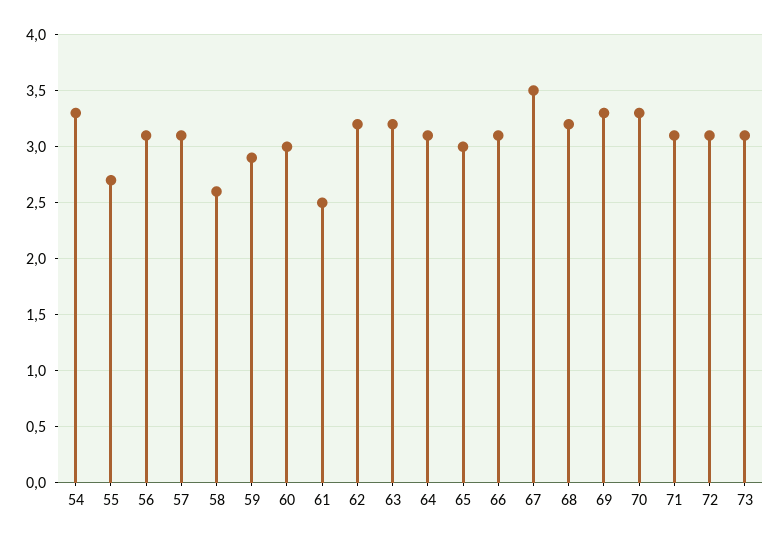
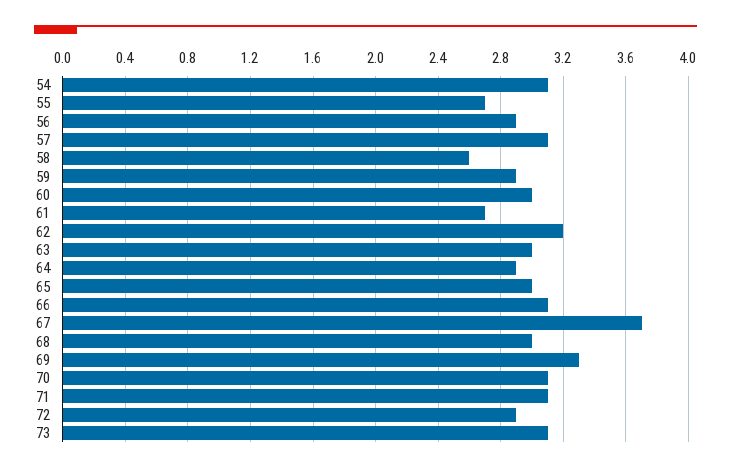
54: 3.3 -> 3.1
56: 3.1 -> 2.9
61: 2.5 -> 2.7
63: 3.2 -> 3
64: 3.1 -> 2.9
67: 3.5 -> 3.7
68: 3.2 -> 3
70: 3.3 -> 3.1
72: 3.1 -> 2.9

